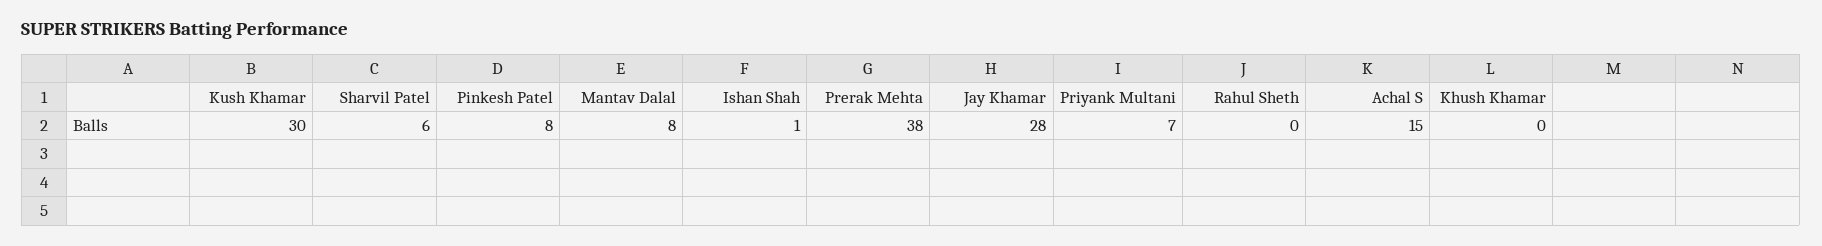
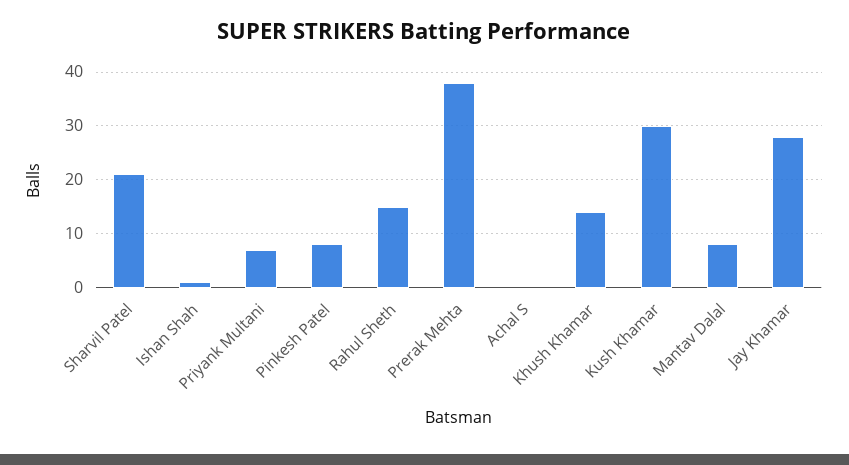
Sharvil Patel: 6 -> 20
Rahul Sheth: 0 -> 15
Achal S: 15 -> 0
Khush Khamar: 0 -> 15

